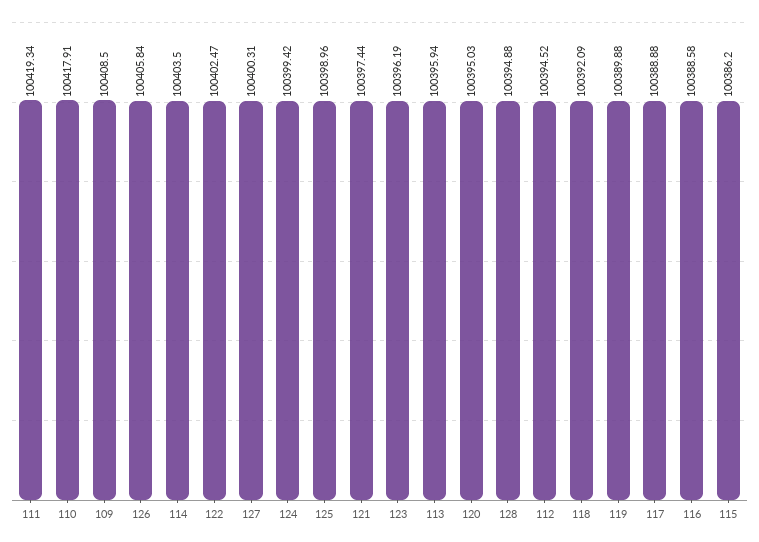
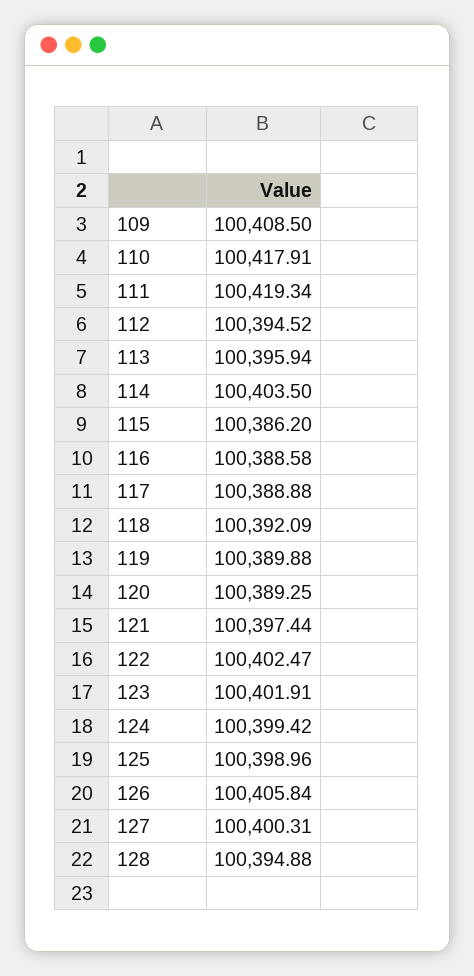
123: 100396.19 -> 100401.91
120: 100395.03 -> 100389.25

